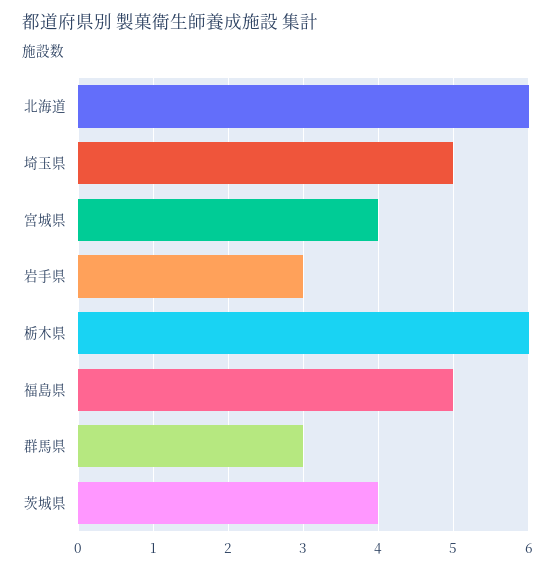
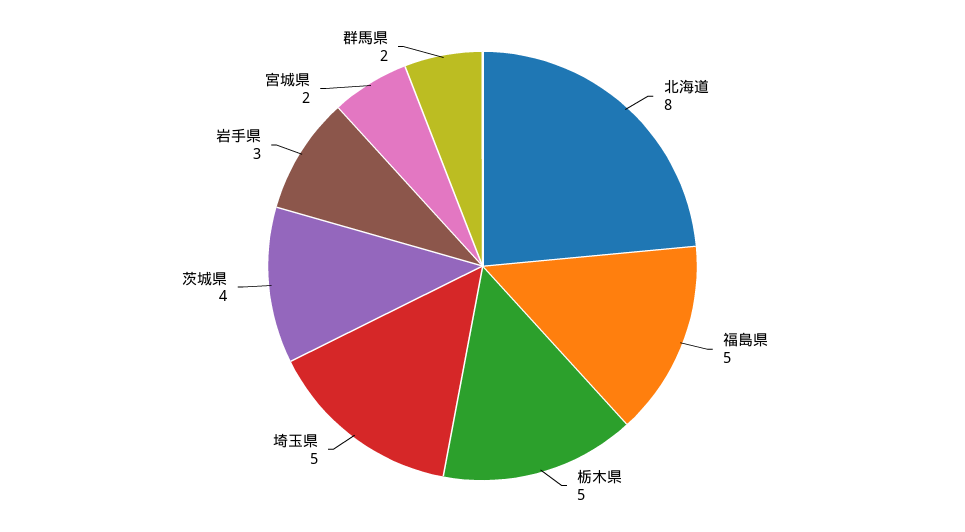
北海道: 6 -> 8
宮城県: 4 -> 2
栃木県: 6 -> 5
群馬県: 3 -> 2

